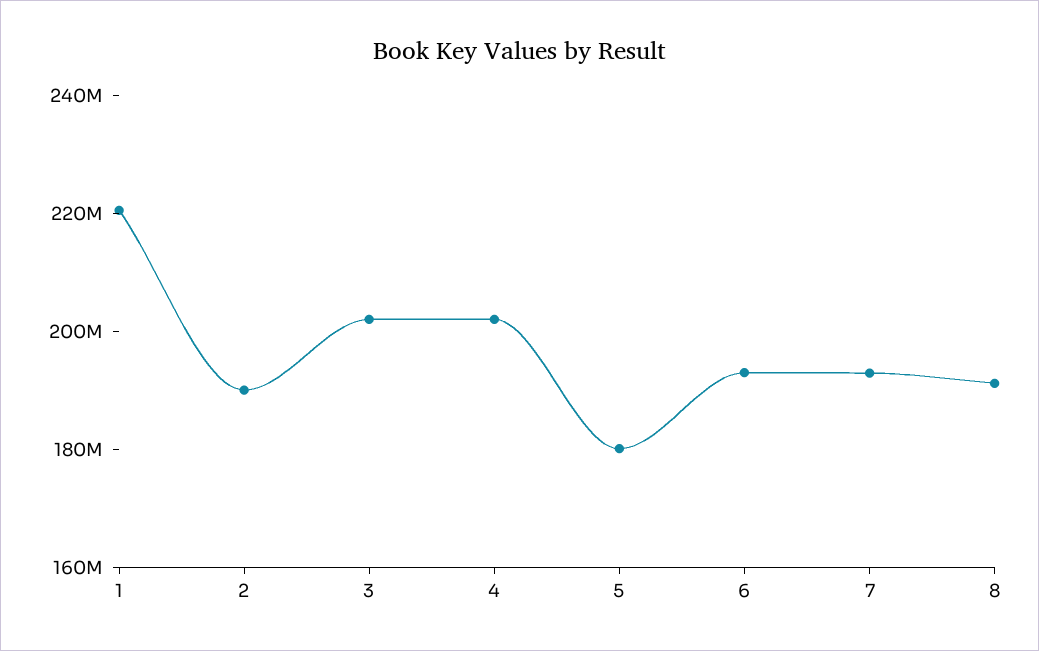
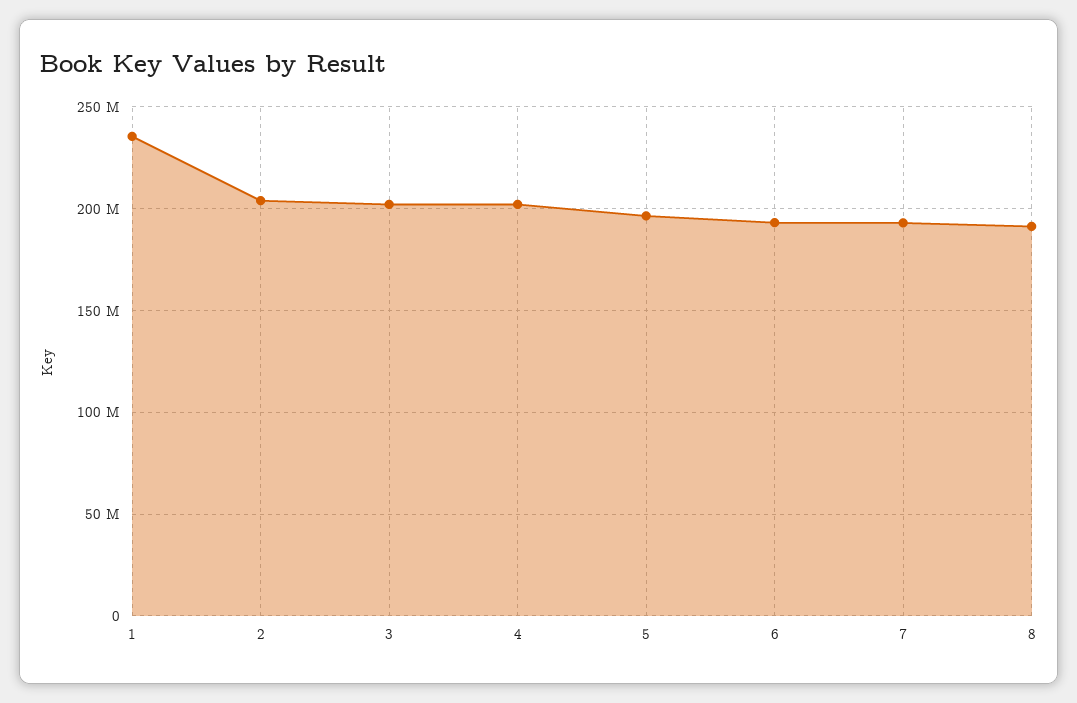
1: 220000000 -> 235000000
2: 190000000 -> 205000000
5: 180000000 -> 195000000

